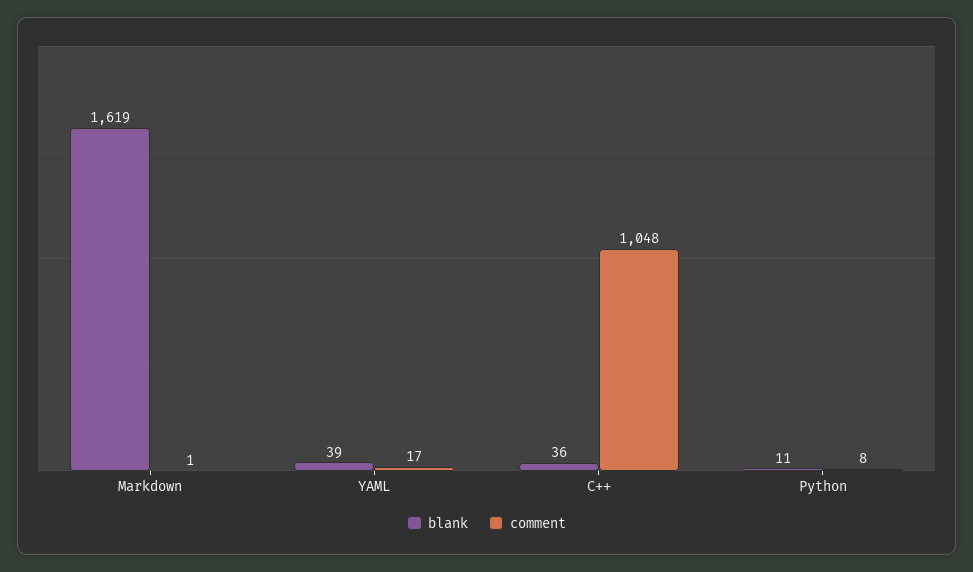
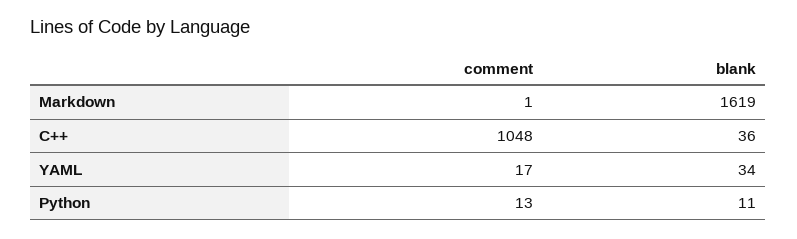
blank, YAML: 39 -> 34
comment, Python: 8 -> 13

